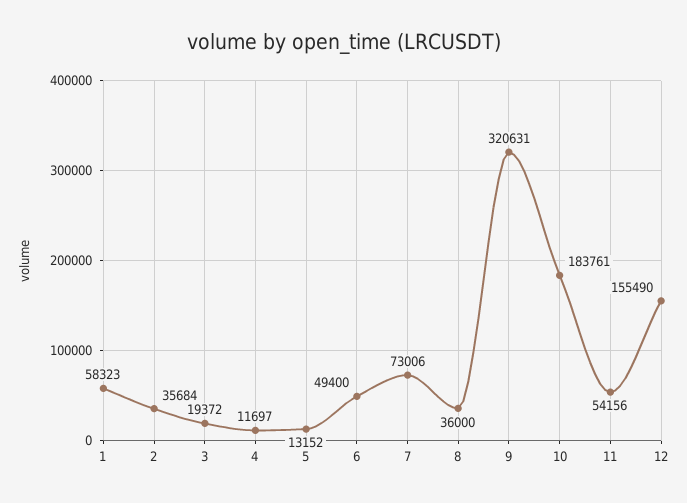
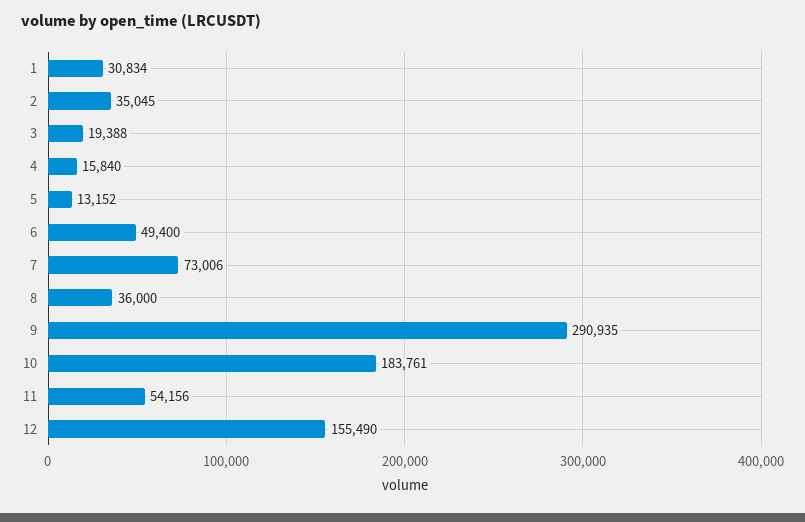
1: 58323 -> 30834
2: 35684 -> 35045
3: 19372 -> 19388
4: 11697 -> 15840
9: 320631 -> 290935

